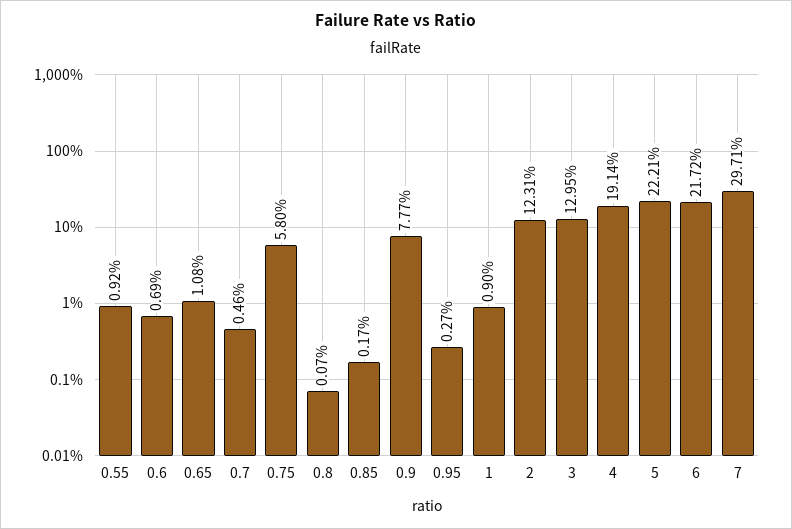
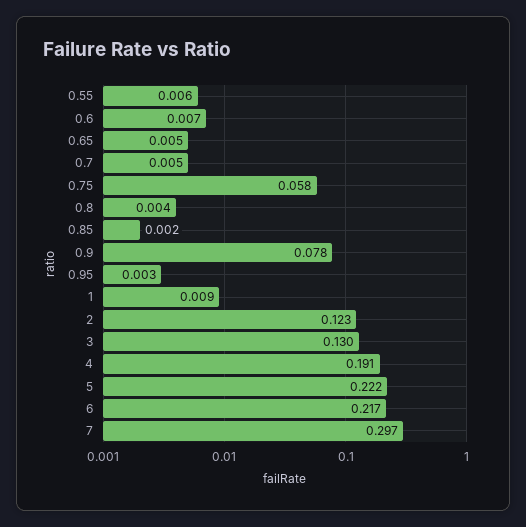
0.55: 0.0092 -> 0.006
0.65: 0.0108 -> 0.005
0.8: 0.0007 -> 0.004

